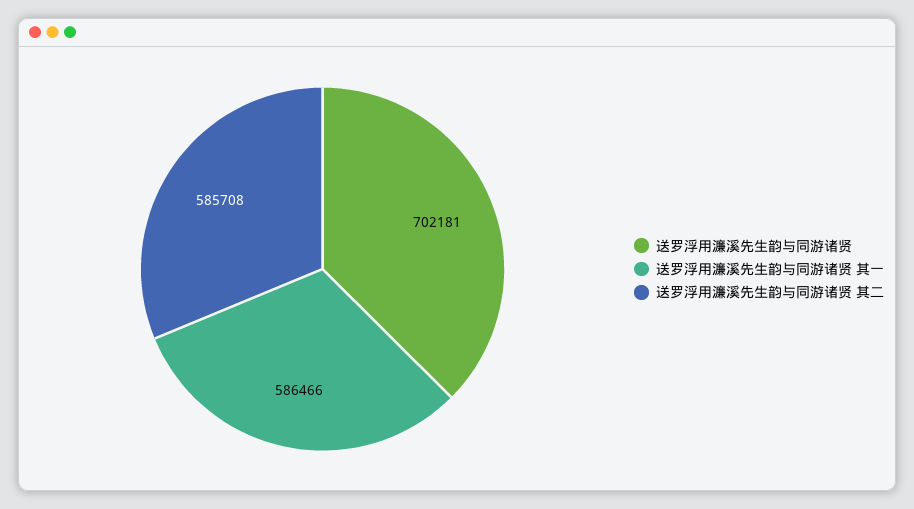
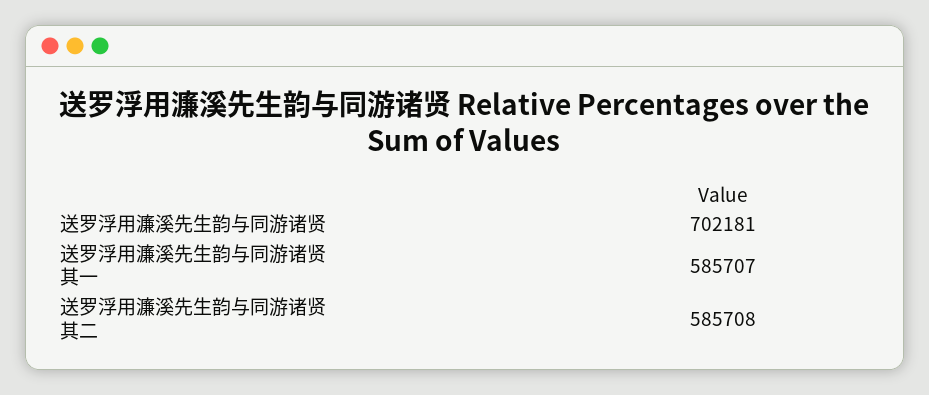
送罗浮用濂溪先生韵与同游诸贤 其一: 586466 -> 585707

